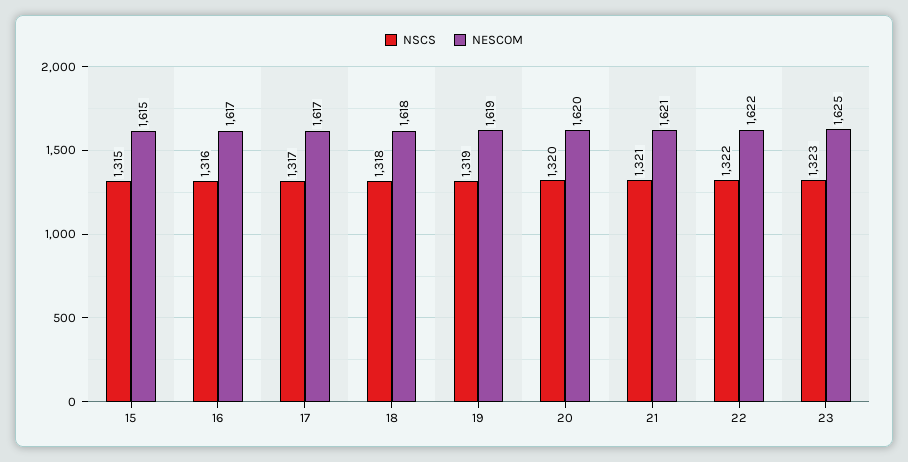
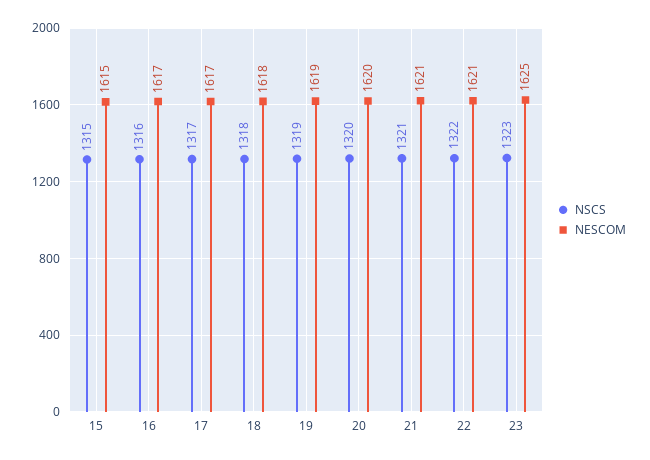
NESCOM, 22: 1622 -> 1621

